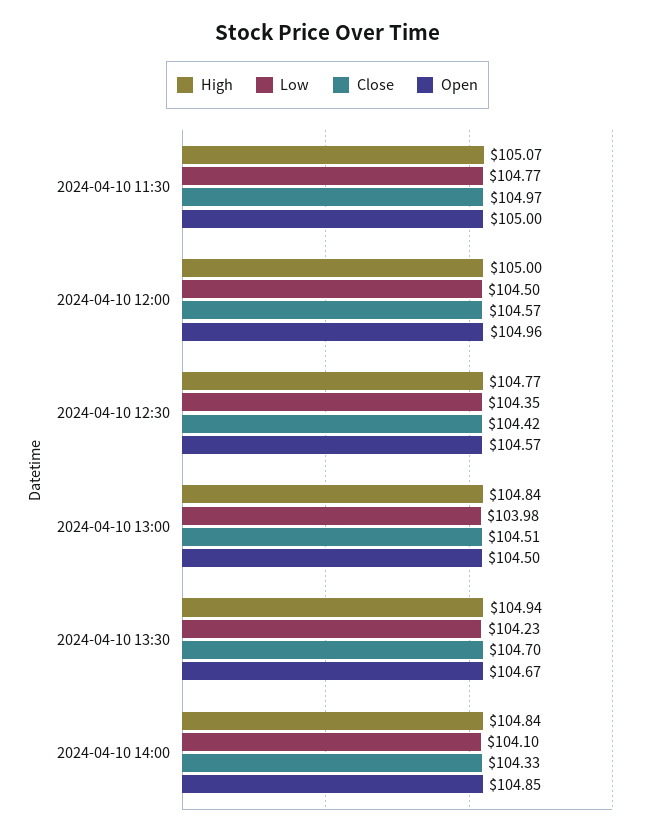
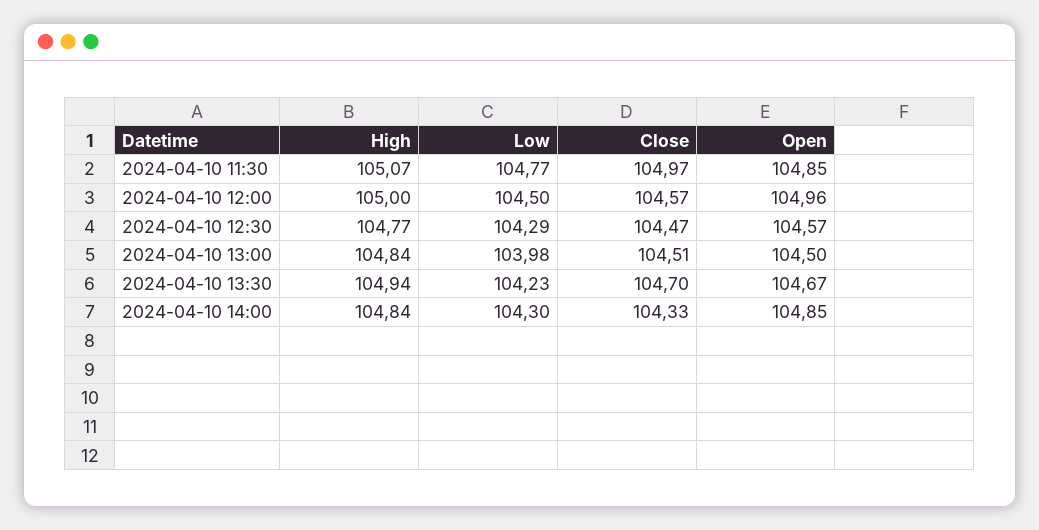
Open, 2024-04-10 11:30: 105 -> 104.85
Low, 2024-04-10 12:30: 104.35 -> 104.29
Close, 2024-04-10 12:30: 104.42 -> 104.47
Low, 2024-04-10 14:00: 104.1 -> 104.3

